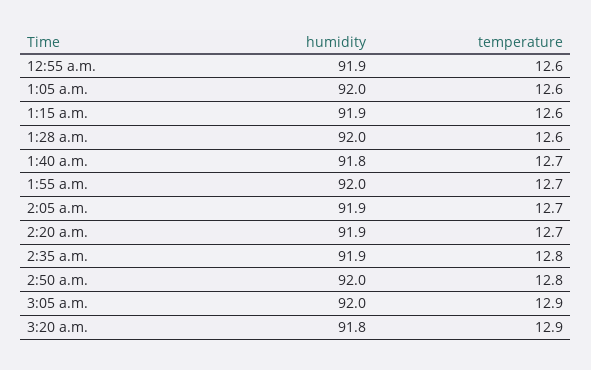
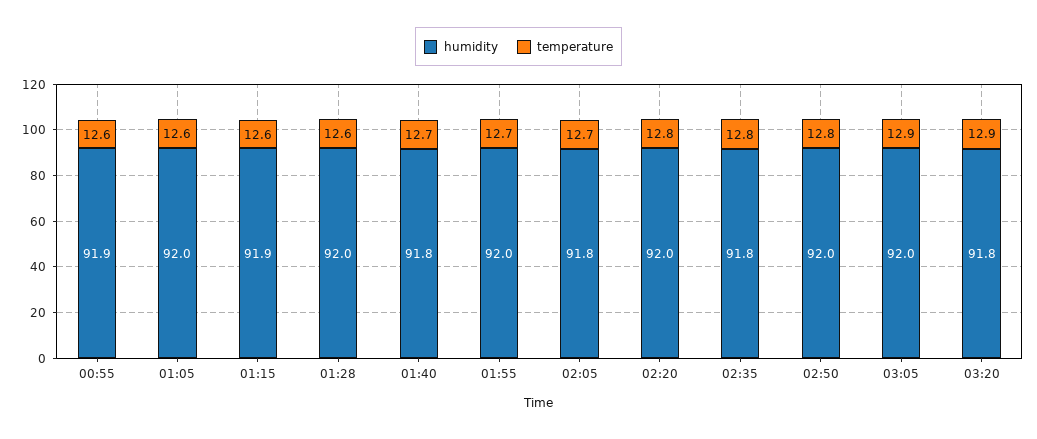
humidity, 2:05 a.m.: 91.9 -> 91.8
humidity, 2:20 a.m.: 91.9 -> 92
temperature, 2:20 a.m.: 12.7 -> 12.8
humidity, 2:35 a.m.: 91.9 -> 91.8

